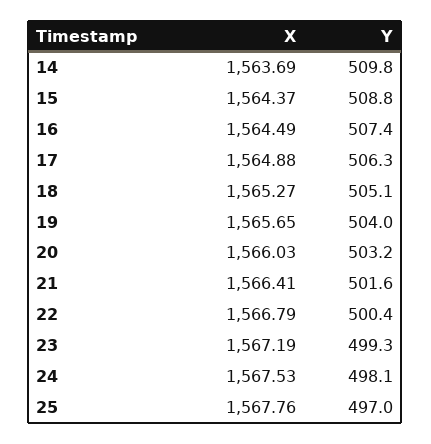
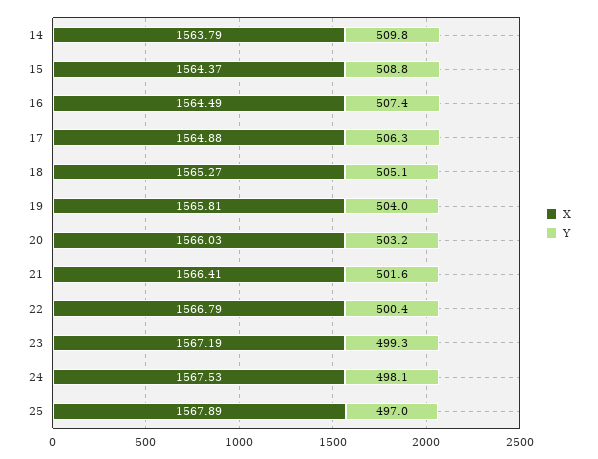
X, 14: 1563.69 -> 1563.79
X, 19: 1565.65 -> 1565.81
X, 25: 1567.76 -> 1567.89

